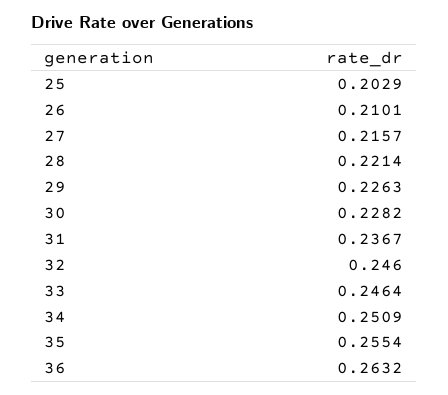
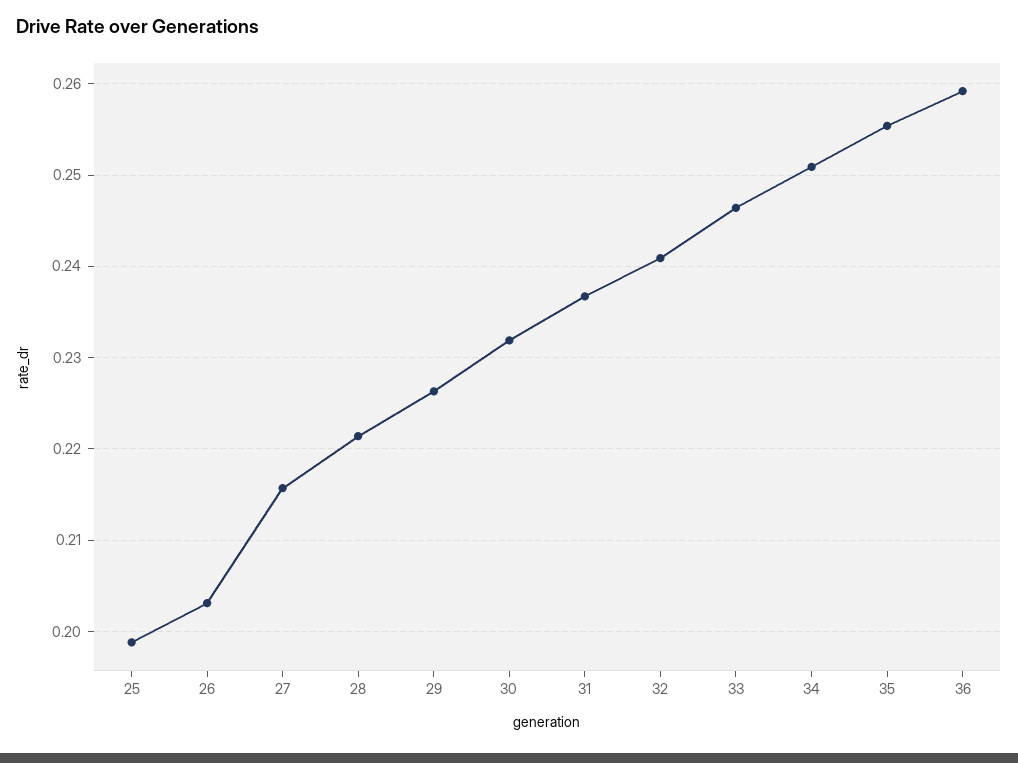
25: 0.2029 -> 0.199
26: 0.2101 -> 0.203
30: 0.2282 -> 0.232
32: 0.246 -> 0.241
36: 0.2632 -> 0.259

